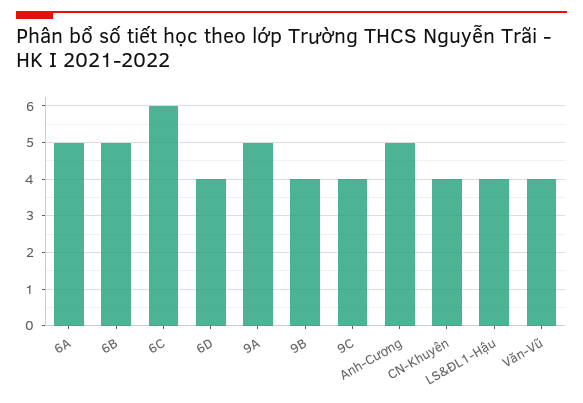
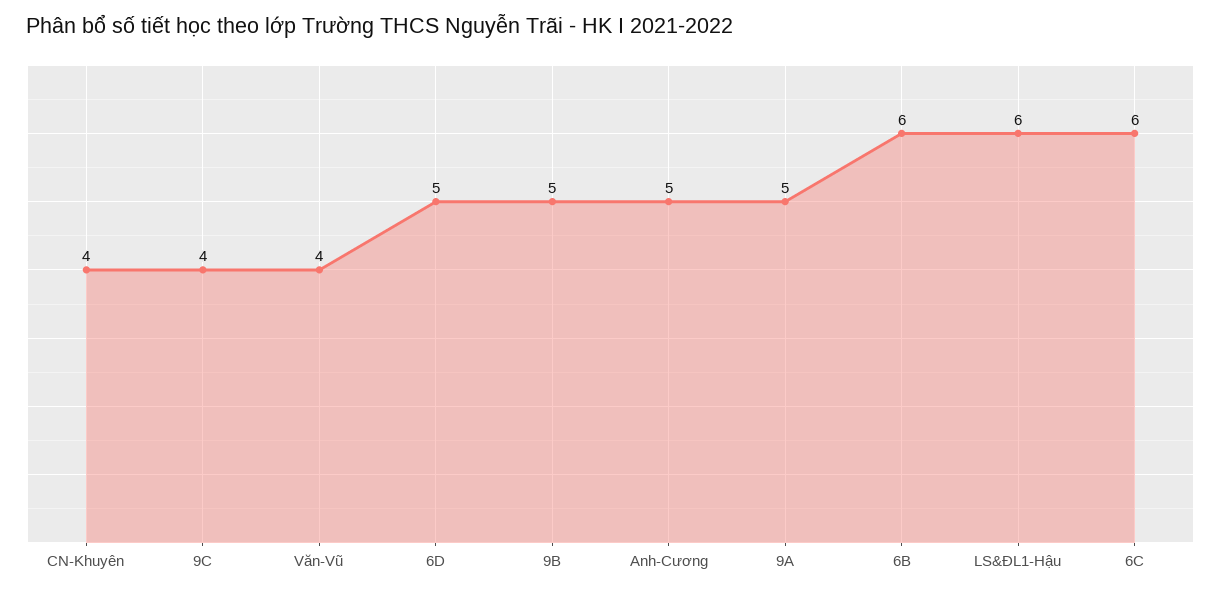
6A: 5 -> none
6B: 5 -> 6
6D: 4 -> 5
9B: 4 -> 5
LS&ĐL1-Hậu: 4 -> 6

